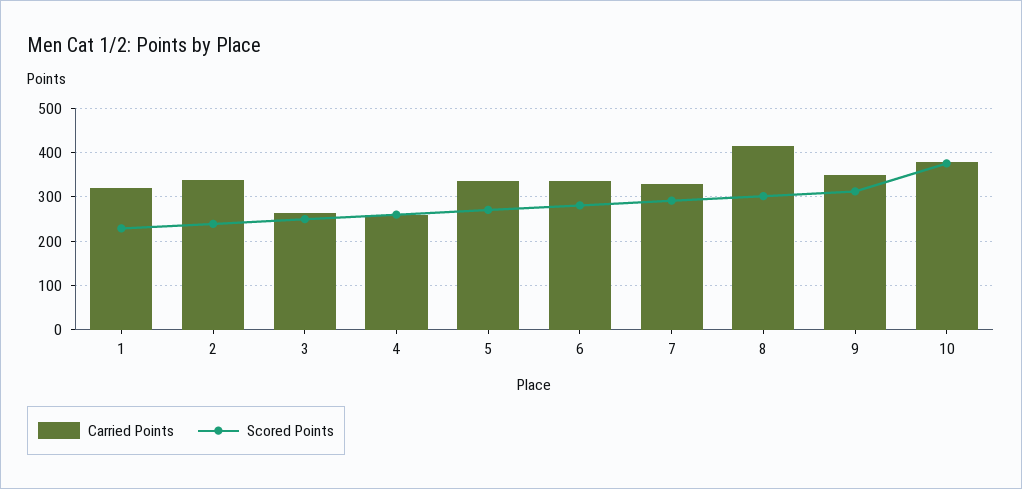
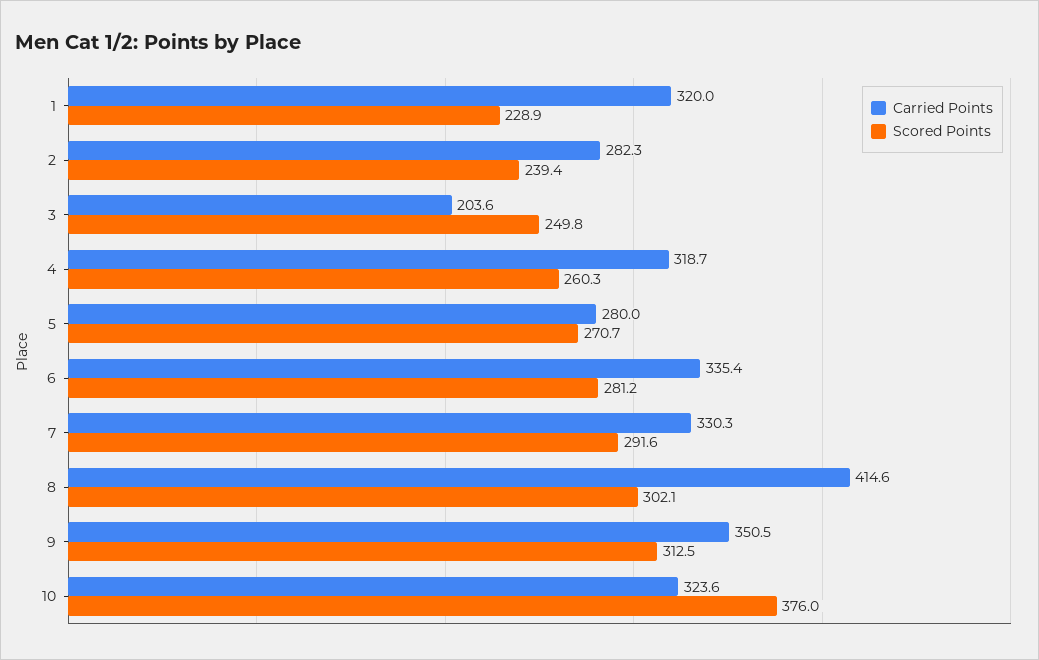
Carried Points, 2: 340 -> 282.3
Carried Points, 3: 260 -> 203.6
Carried Points, 4: 260 -> 318.7
Carried Points, 5: 340 -> 280
Carried Points, 10: 380 -> 323.6

